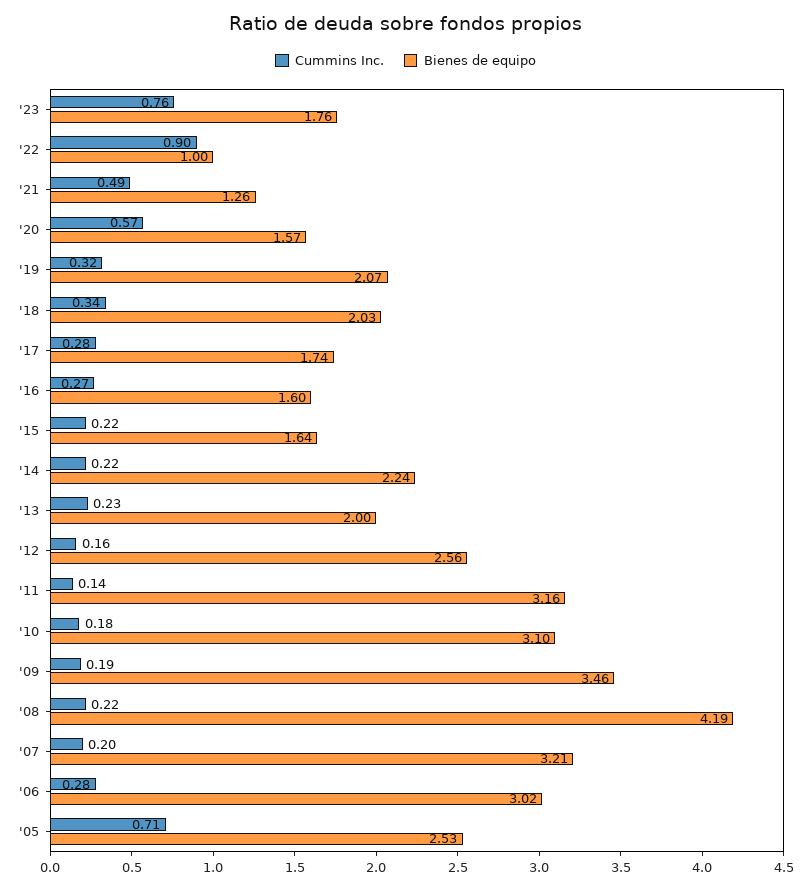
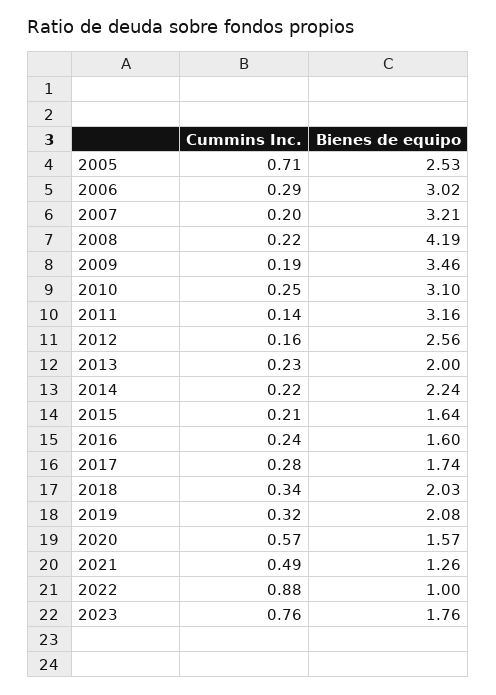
Cummins Inc., '22: 0.9 -> 0.88
Bienes de equipo, '19: 2.07 -> 2.08
Cummins Inc., '16: 0.27 -> 0.24
Cummins Inc., '15: 0.22 -> 0.21
Cummins Inc., '10: 0.18 -> 0.25
Cummins Inc., '06: 0.28 -> 0.29

